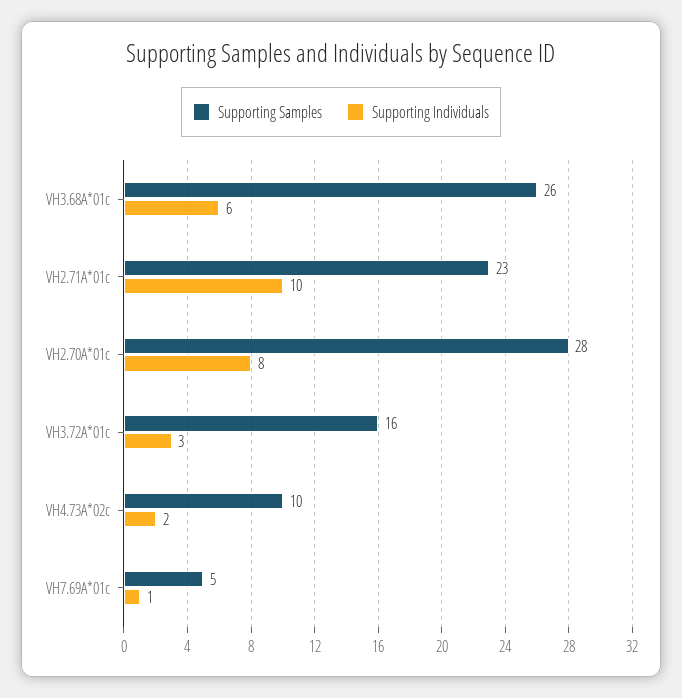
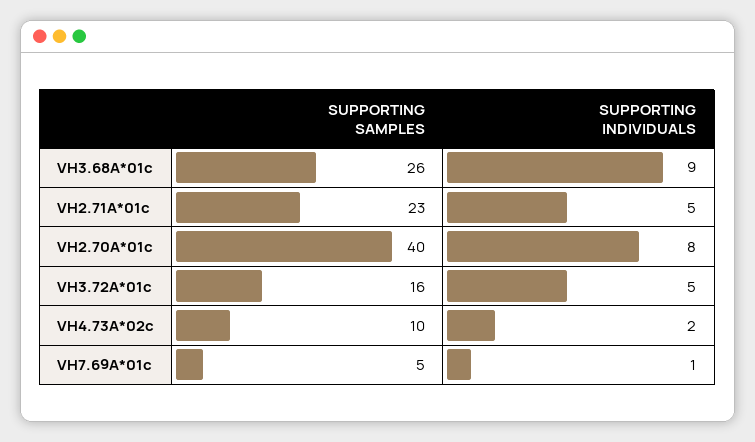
Supporting Individuals, VH3.68A*01c: 6 -> 9
Supporting Individuals, VH2.71A*01c: 10 -> 5
Supporting Samples, VH2.70A*01c: 28 -> 40
Supporting Individuals, VH3.72A*01c: 3 -> 5

